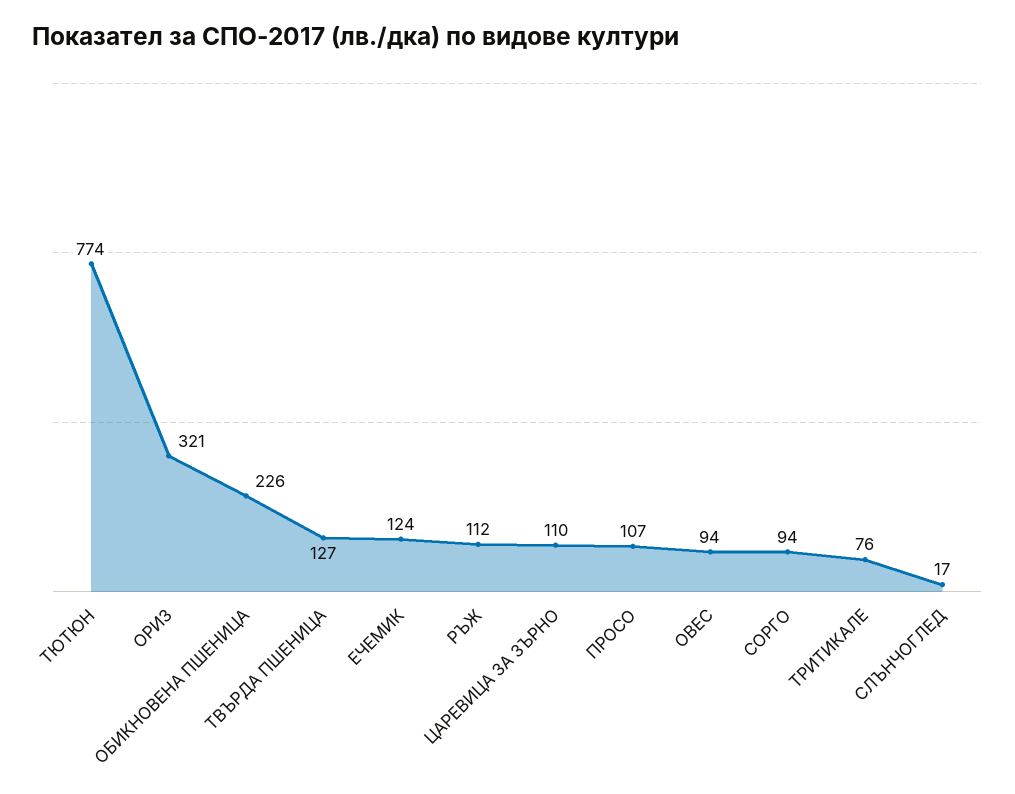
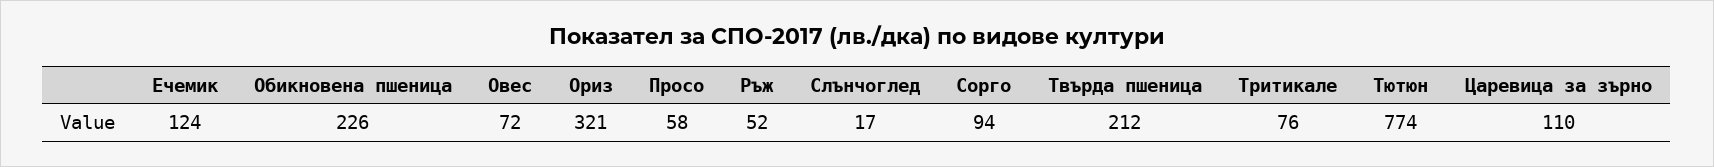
ТВЪРДА ПШЕНИЦА: 127 -> 212
РЪЖ: 112 -> 52
ПРОСО: 107 -> 58
ОВЕС: 94 -> 72

